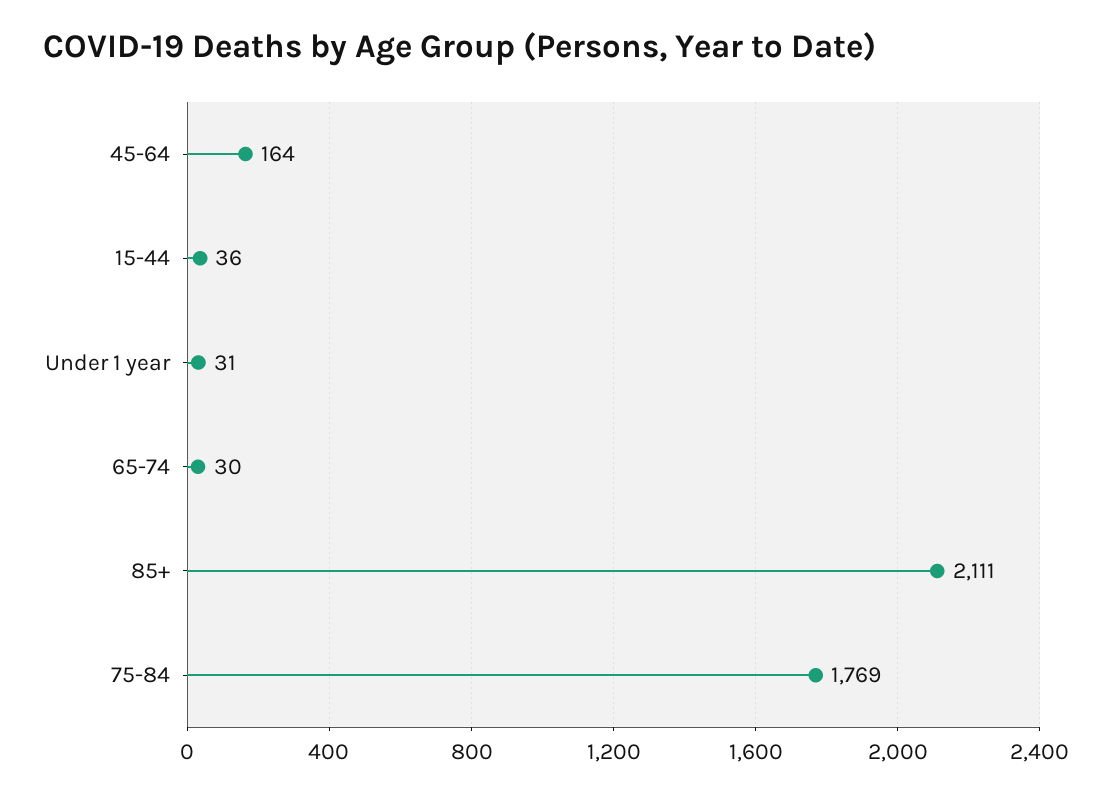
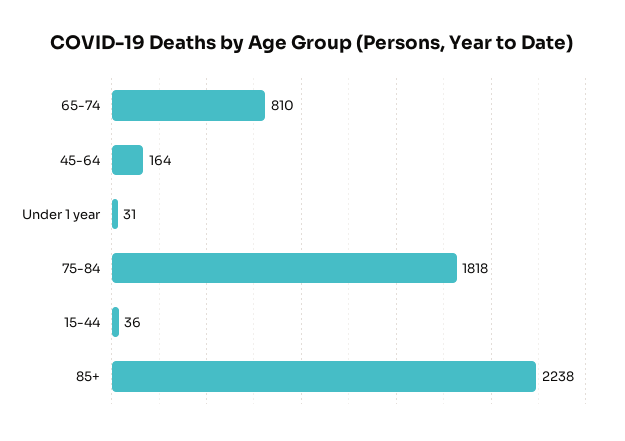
65-74: 30 -> 810
85+: 2111 -> 2238
75-84: 1769 -> 1818

